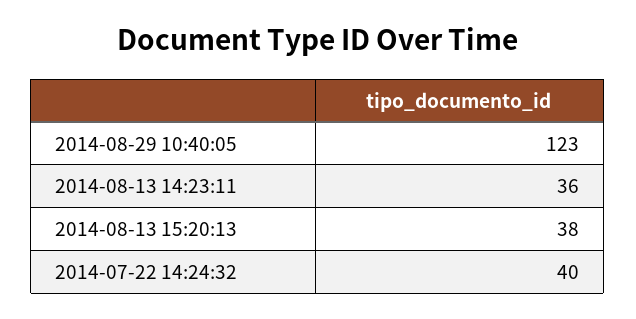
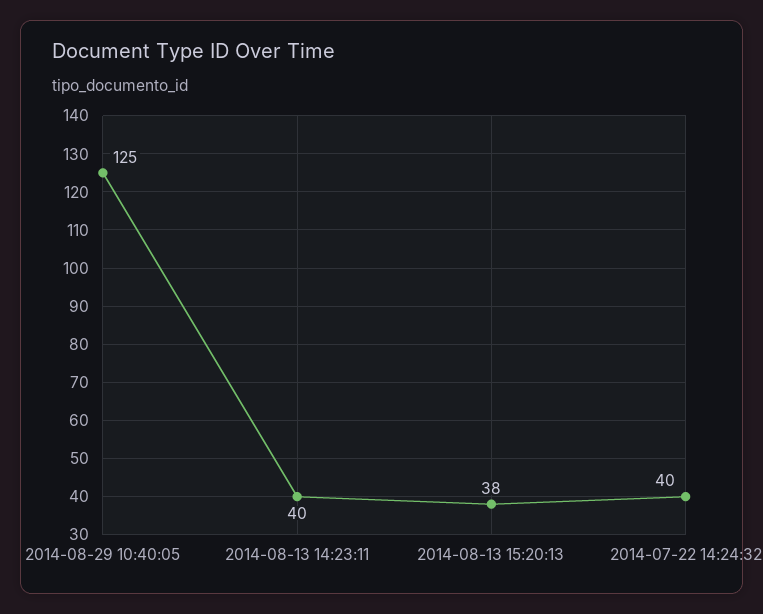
2014-08-29 10:40:05: 123 -> 125
2014-08-13 14:23:11: 36 -> 40

